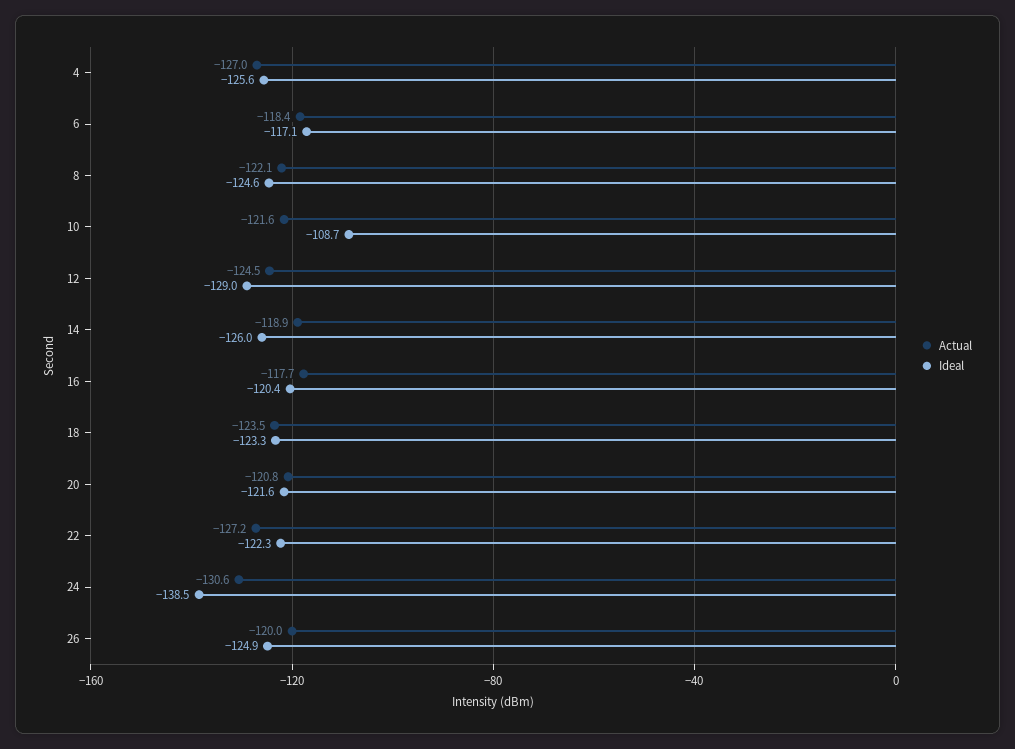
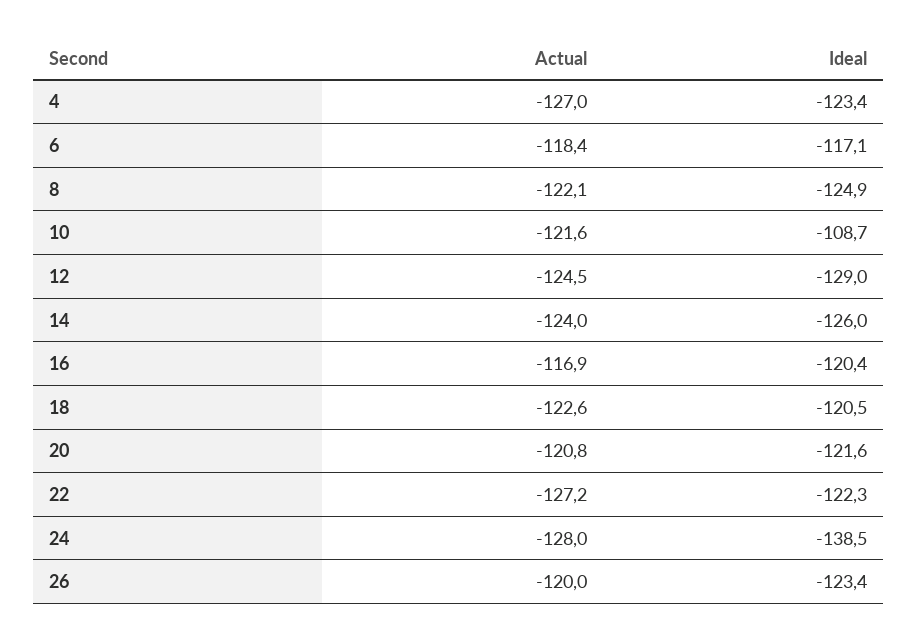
Ideal, 4: -125.6 -> -123.4
Ideal, 8: -124.6 -> -124.9
Actual, 14: -118.9 -> -124
Actual, 16: -117.7 -> -116.9
Actual, 18: -123.5 -> -122.6
Ideal, 18: -123.3 -> -120.5
Actual, 24: -130.6 -> -128
Ideal, 26: -124.9 -> -123.4

